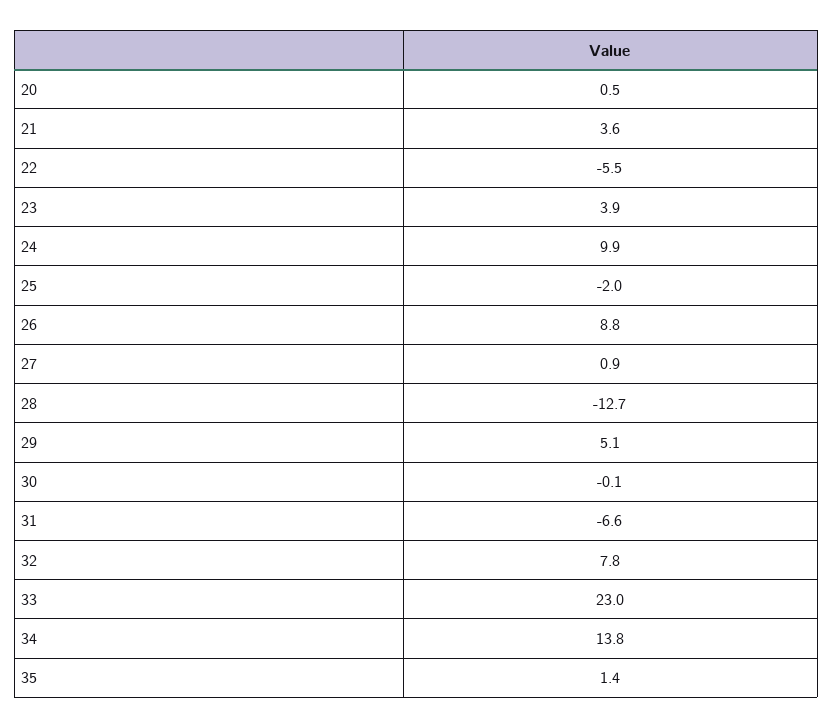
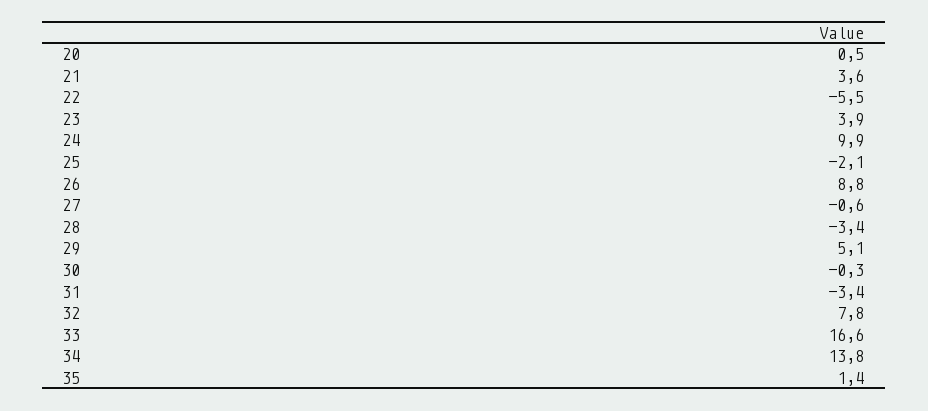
25: -2 -> -2.1
27: 0.9 -> -0.6
28: -12.7 -> -3.4
30: -0.1 -> -0.3
31: -6.6 -> -3.4
33: 23 -> 16.6

